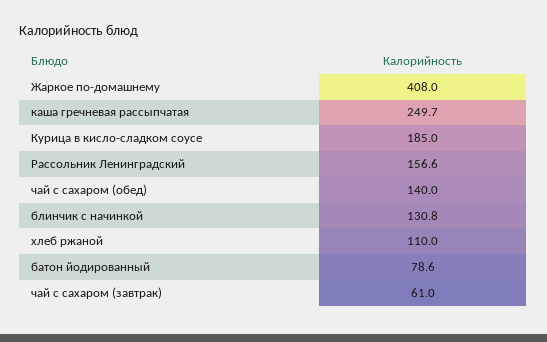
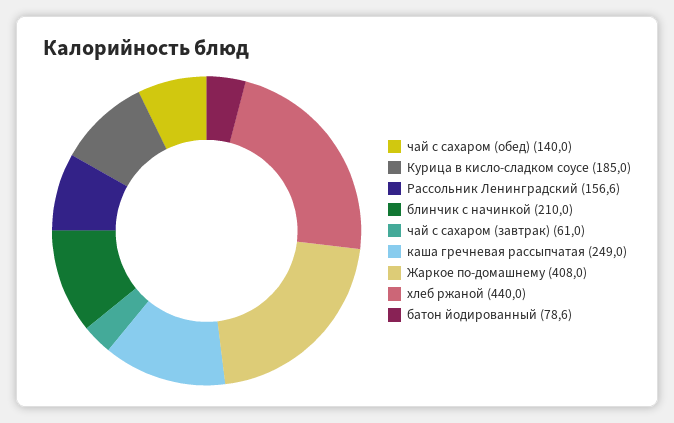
каша гречневая рассыпчатая: 249.7 -> 249
блинчик с начинкой: 130.8 -> 210
хлеб ржаной: 110 -> 440

